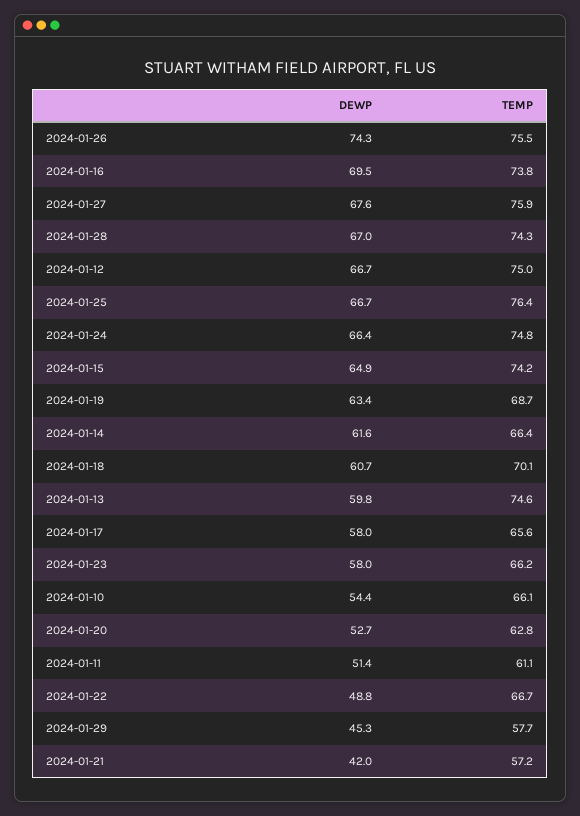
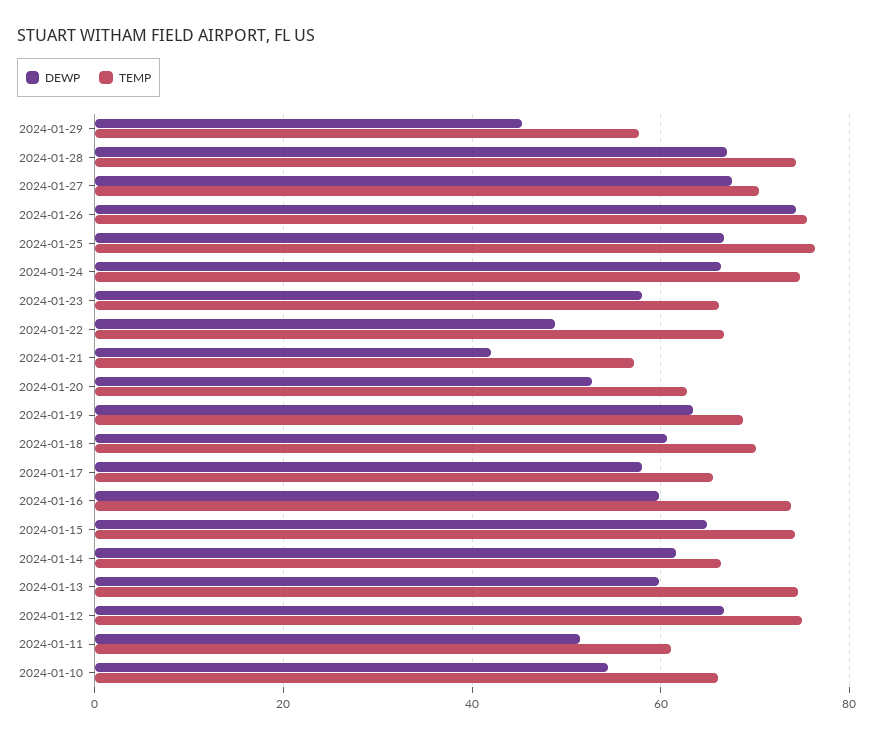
DEWP, 2024-01-16: 69.5 -> 60
TEMP, 2024-01-27: 75.9 -> 70

